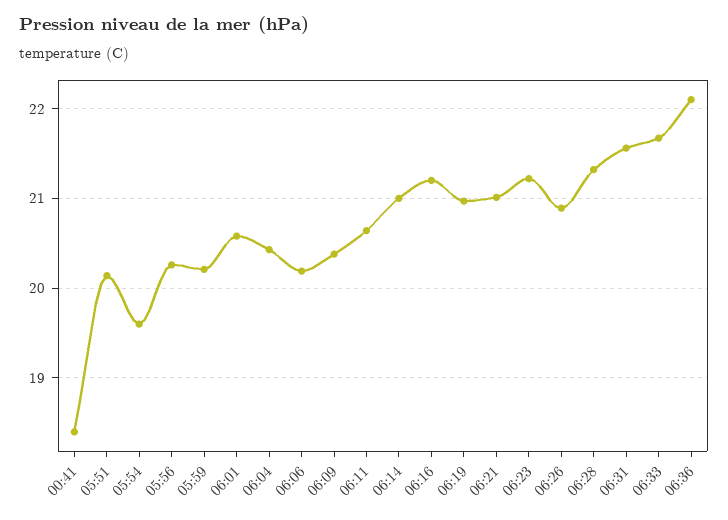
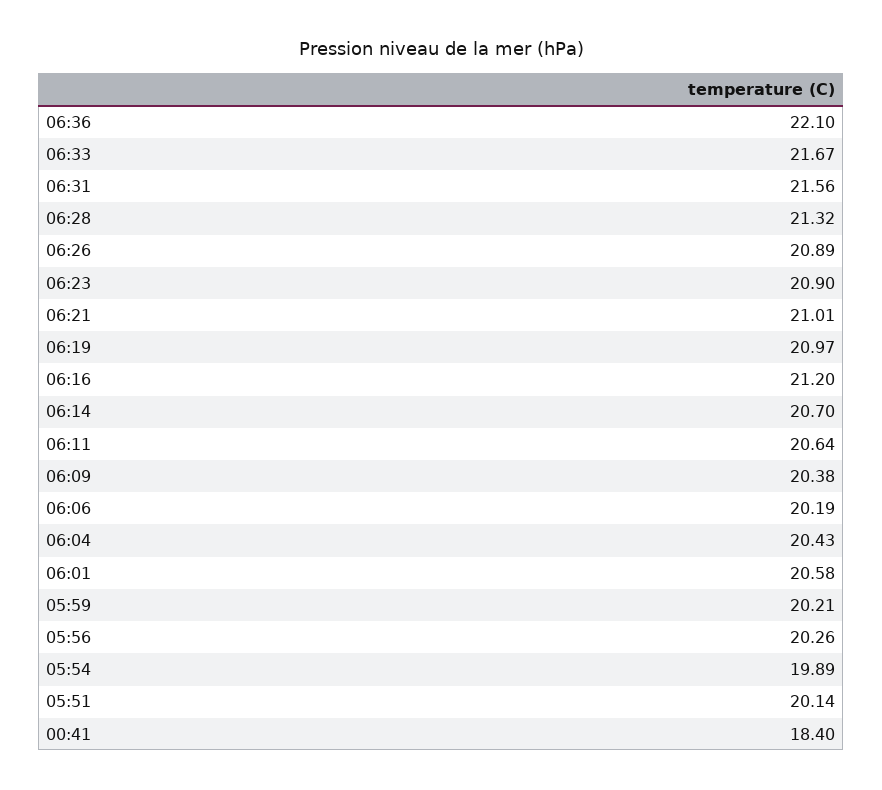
05:54: 19.6 -> 19.89
06:14: 21 -> 20.7
06:23: 21.2 -> 20.9

